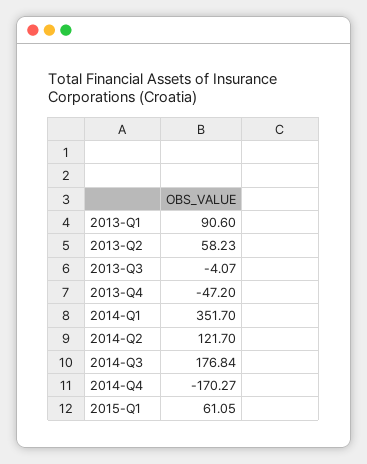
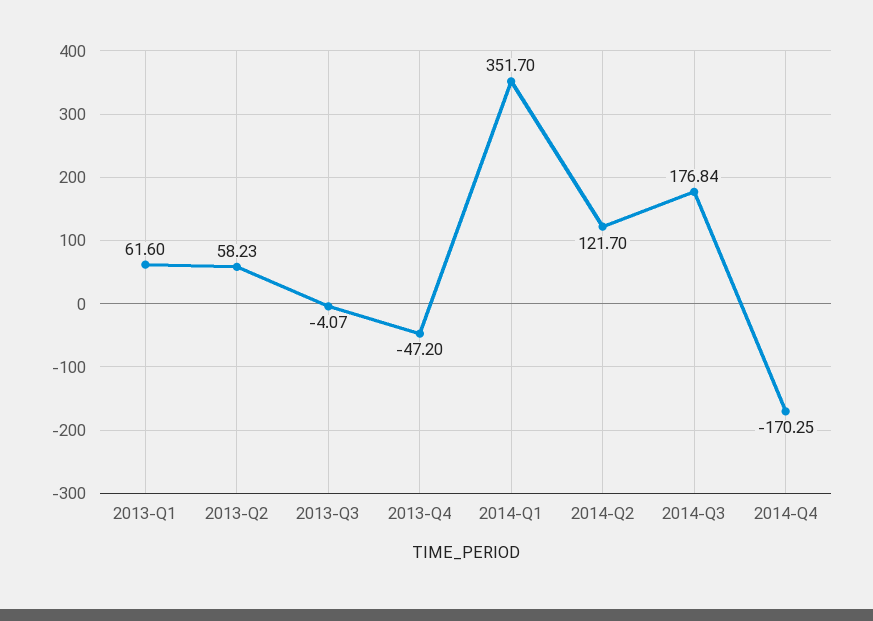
2013-Q1: 90.6 -> 61.6
2014-Q4: -170.27 -> -170.25
2015-Q1: 61.05 -> none

